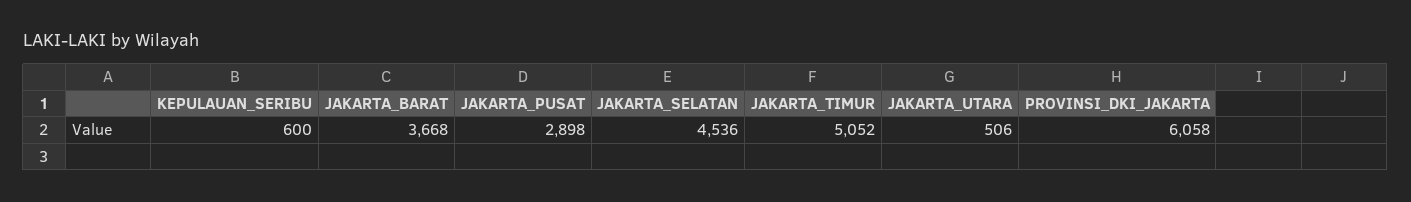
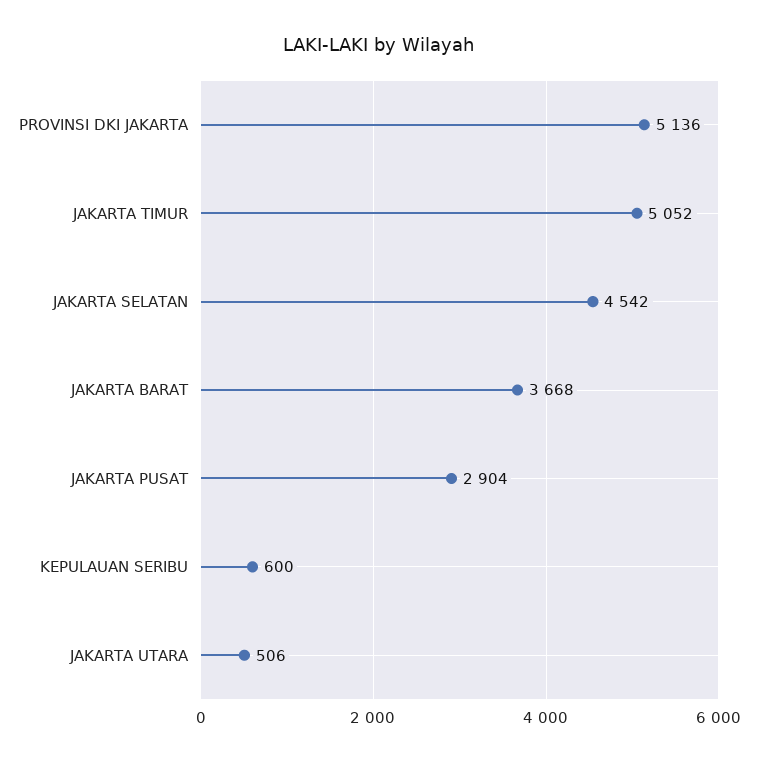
JAKARTA_PUSAT: 2898 -> 2904
JAKARTA_SELATAN: 4536 -> 4542
PROVINSI_DKI_JAKARTA: 6058 -> 5136

